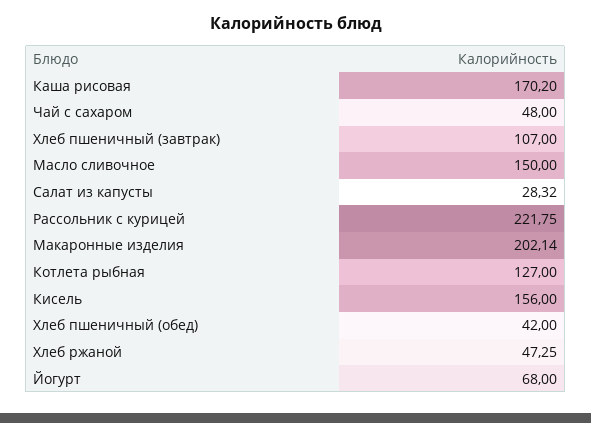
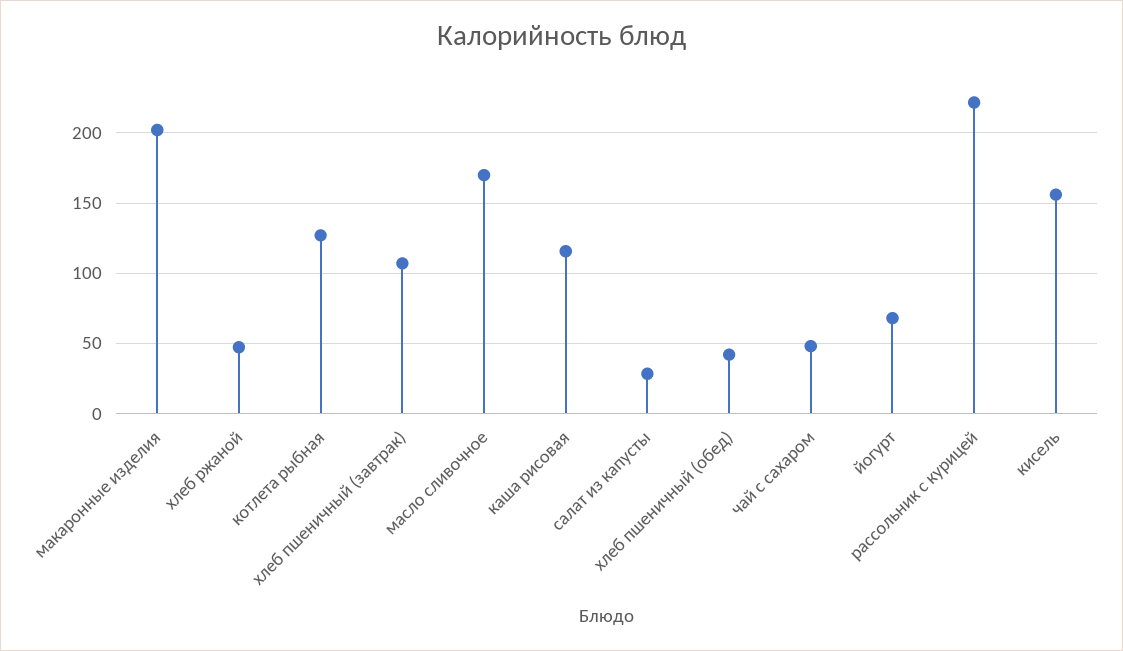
Каша рисовая: 170.2 -> 115
Масло сливочное: 150 -> 170

